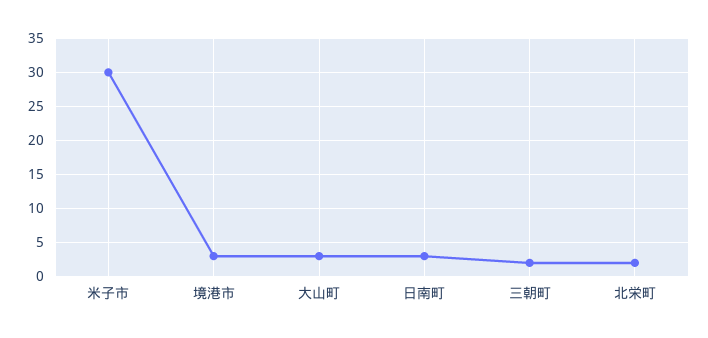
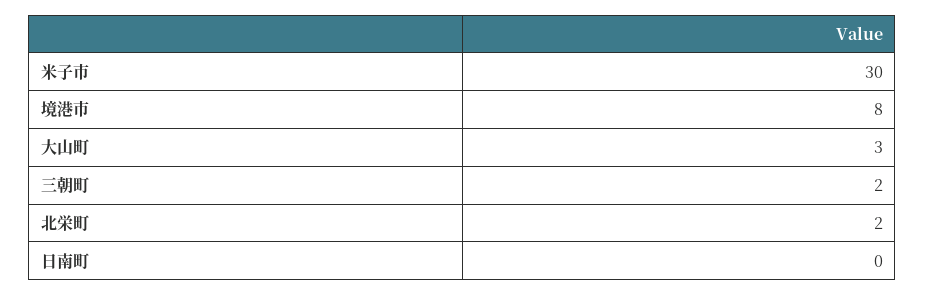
境港市: 3 -> 8
日南町: 3 -> 0

